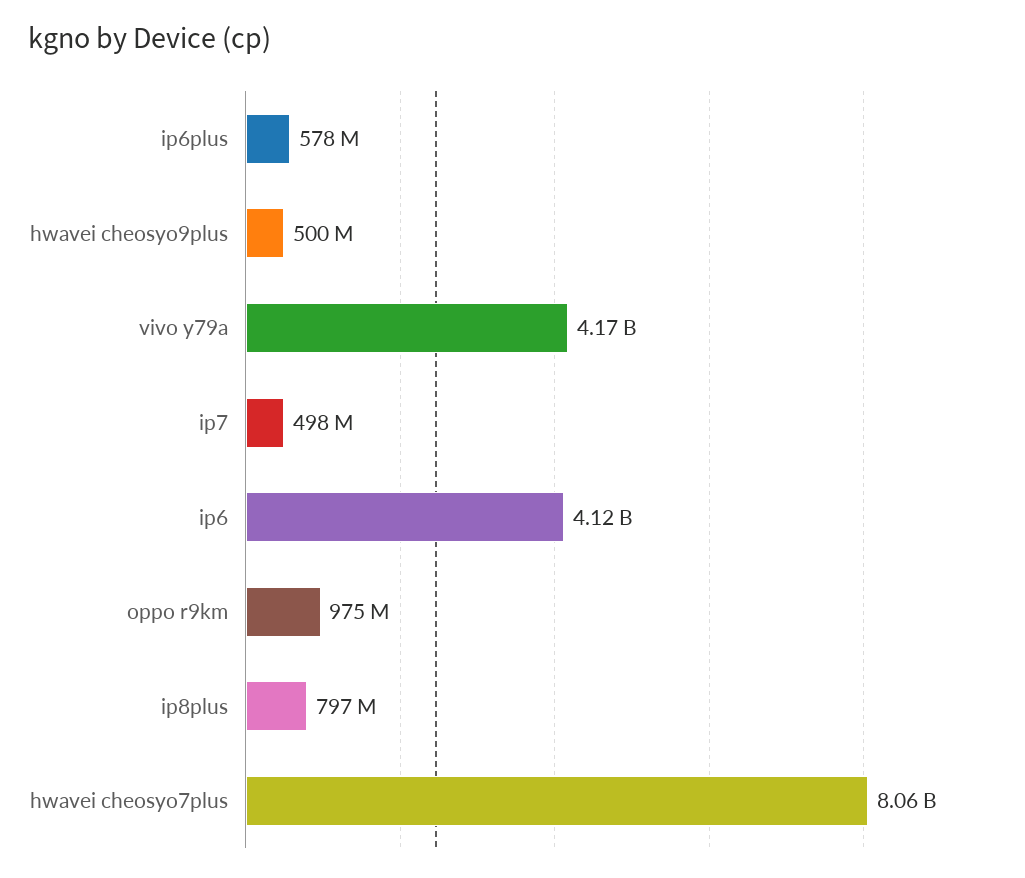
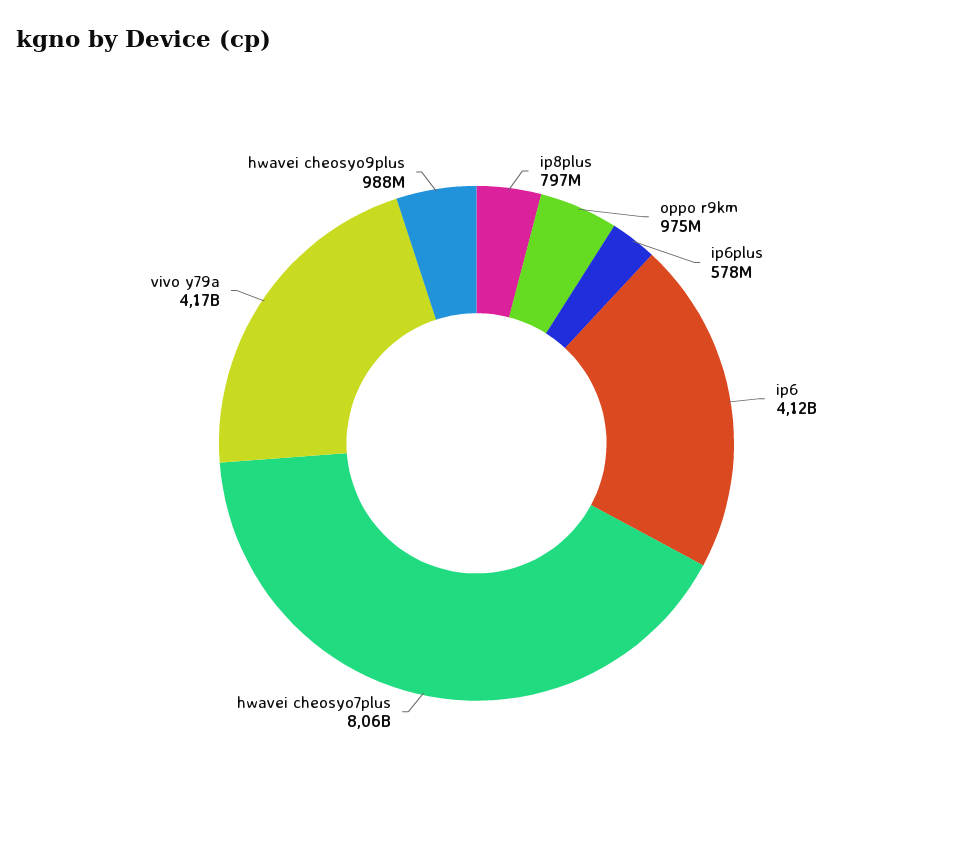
hwavei cheosyo9plus: 500000000 -> 988000000
ip7: 498000000 -> none

